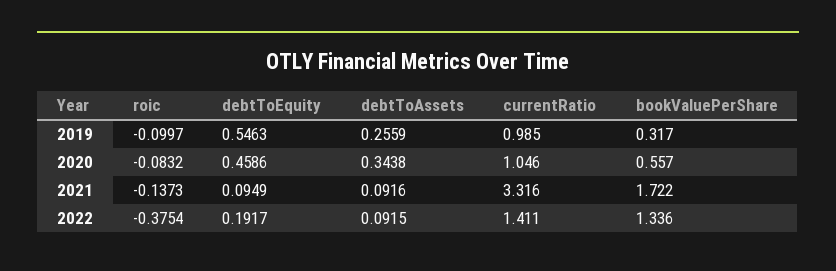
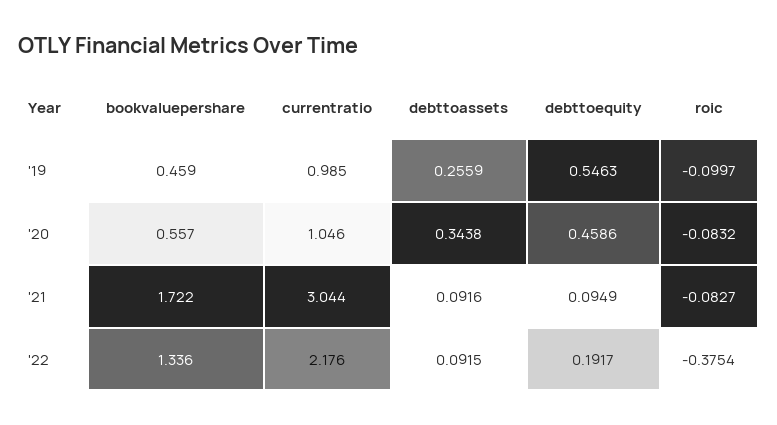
bookValuePerShare, 2019: 0.317 -> 0.459
roic, 2021: -0.1373 -> -0.0827
currentRatio, 2021: 3.316 -> 3.044
currentRatio, 2022: 1.411 -> 2.176

